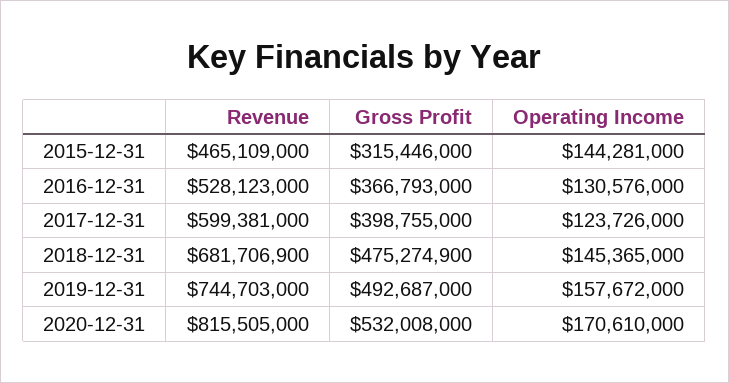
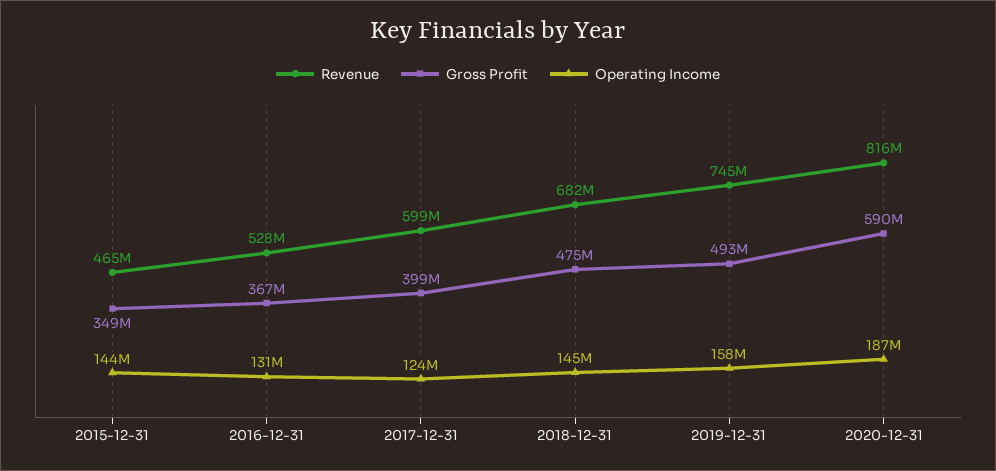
Gross Profit, 2015-12-31: 315446000 -> 349000000
Gross Profit, 2020-12-31: 532008000 -> 590000000
Operating Income, 2020-12-31: 170610000 -> 187000000

